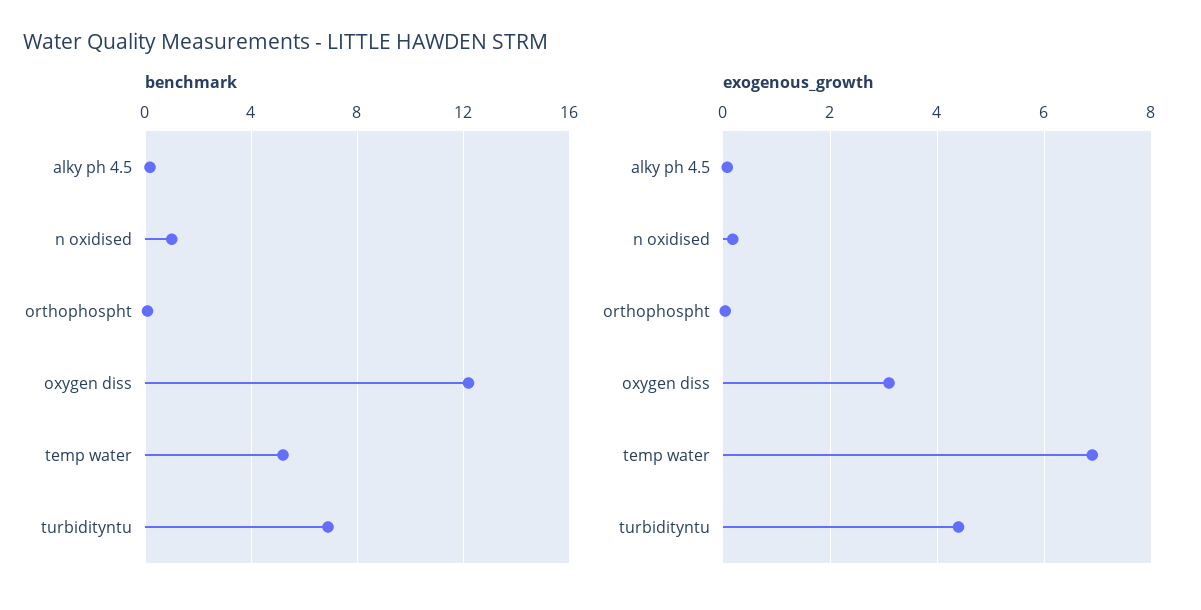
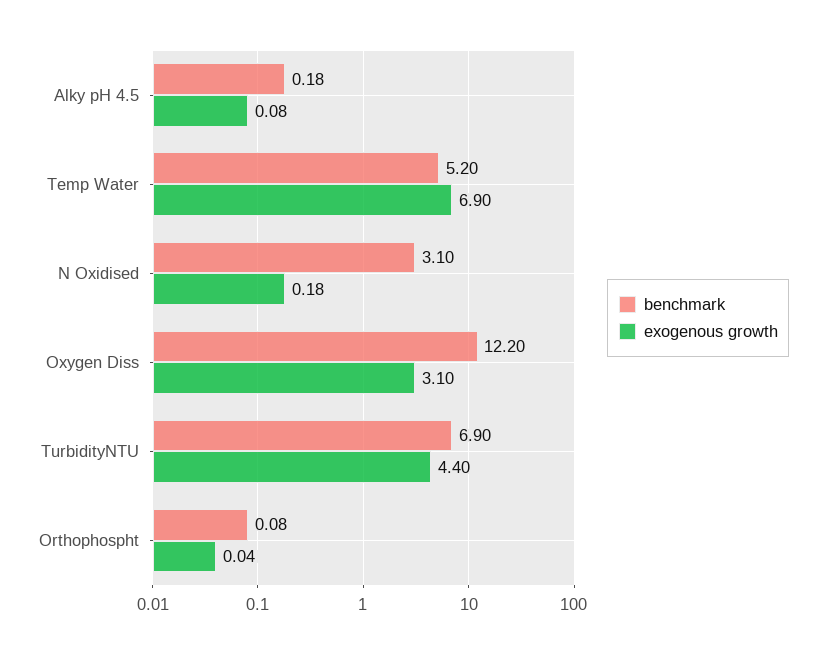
benchmark, n oxidised: 1 -> 3.1

